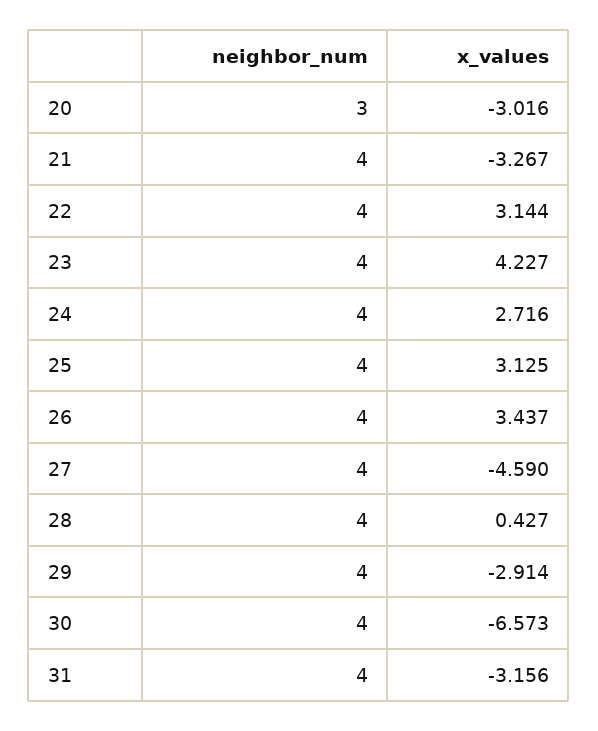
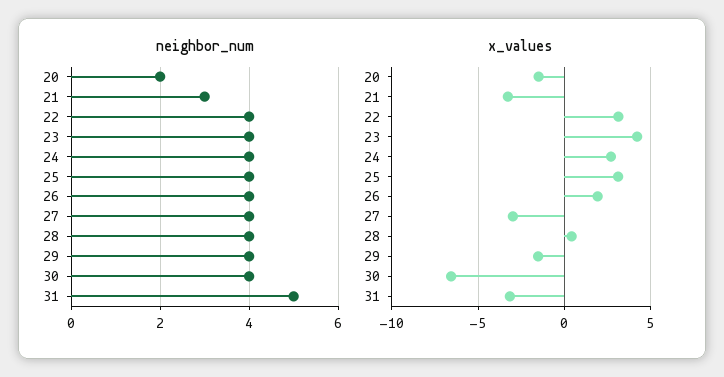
neighbor_num, 20: 3 -> 2
x_values, 20: -3.016 -> -1.5
neighbor_num, 21: 4 -> 3
x_values, 26: 3.437 -> 2
x_values, 27: -4.59 -> -3
x_values, 29: -2.914 -> -1.5
neighbor_num, 31: 4 -> 5

